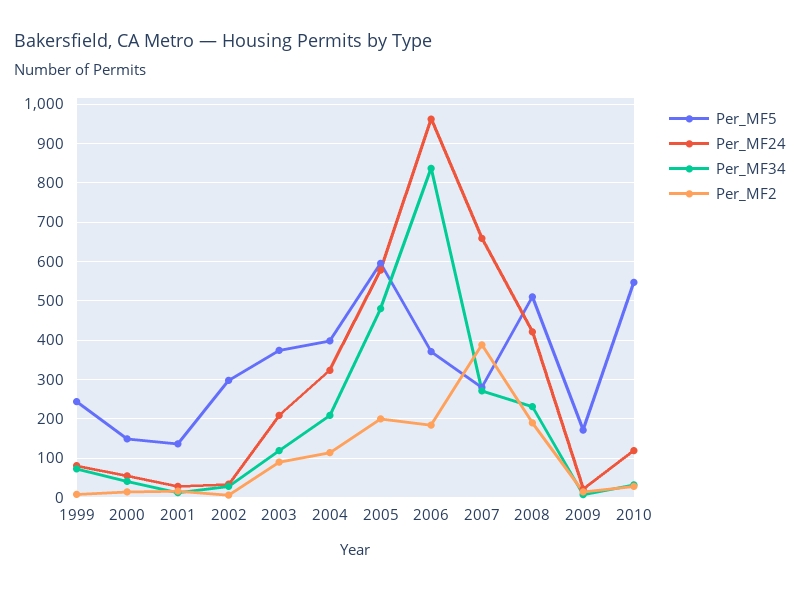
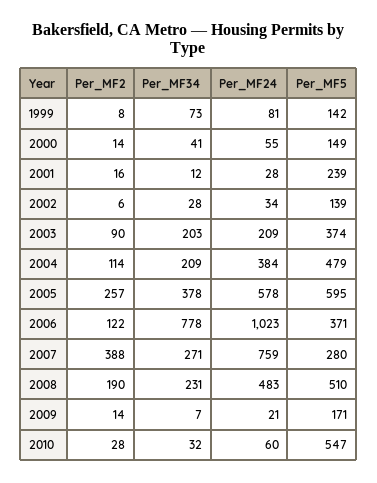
Per_MF5, 1999: 240 -> 142
Per_MF5, 2001: 140 -> 239
Per_MF5, 2002: 300 -> 139
Per_MF34, 2003: 120 -> 203
Per_MF5, 2004: 400 -> 479
Per_MF24, 2004: 320 -> 384
Per_MF34, 2005: 480 -> 378
Per_MF2, 2005: 200 -> 257
Per_MF24, 2006: 960 -> 1023
Per_MF34, 2006: 840 -> 778
Per_MF2, 2006: 180 -> 122
Per_MF24, 2007: 660 -> 759
Per_MF24, 2008: 420 -> 483
Per_MF24, 2010: 120 -> 60

